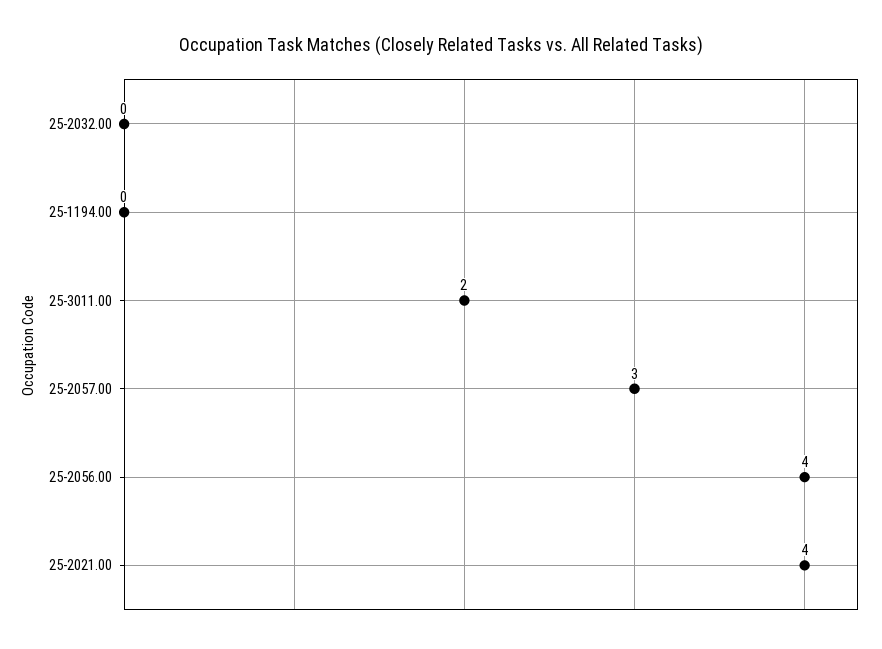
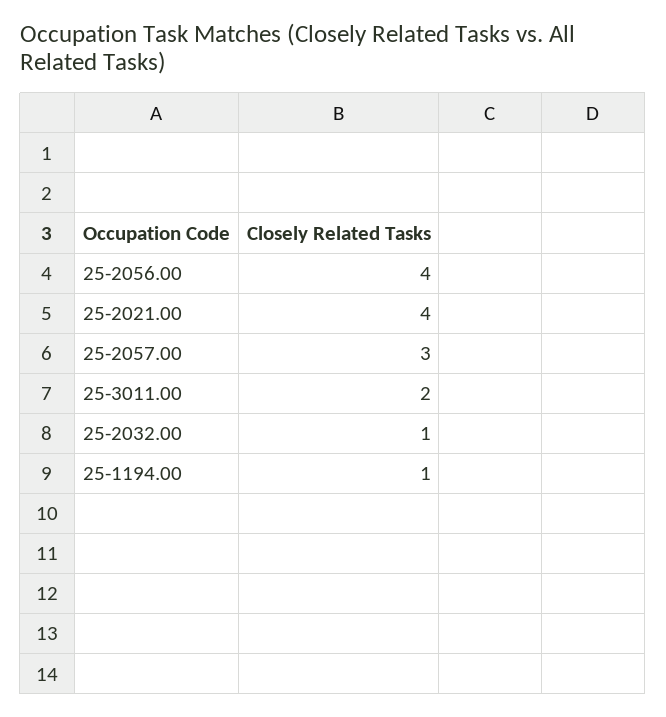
25-2032.00: 0 -> 1
25-1194.00: 0 -> 1

